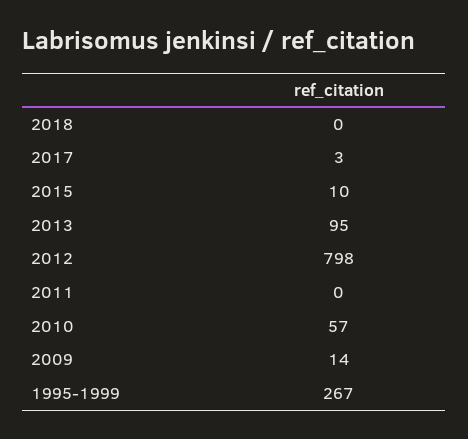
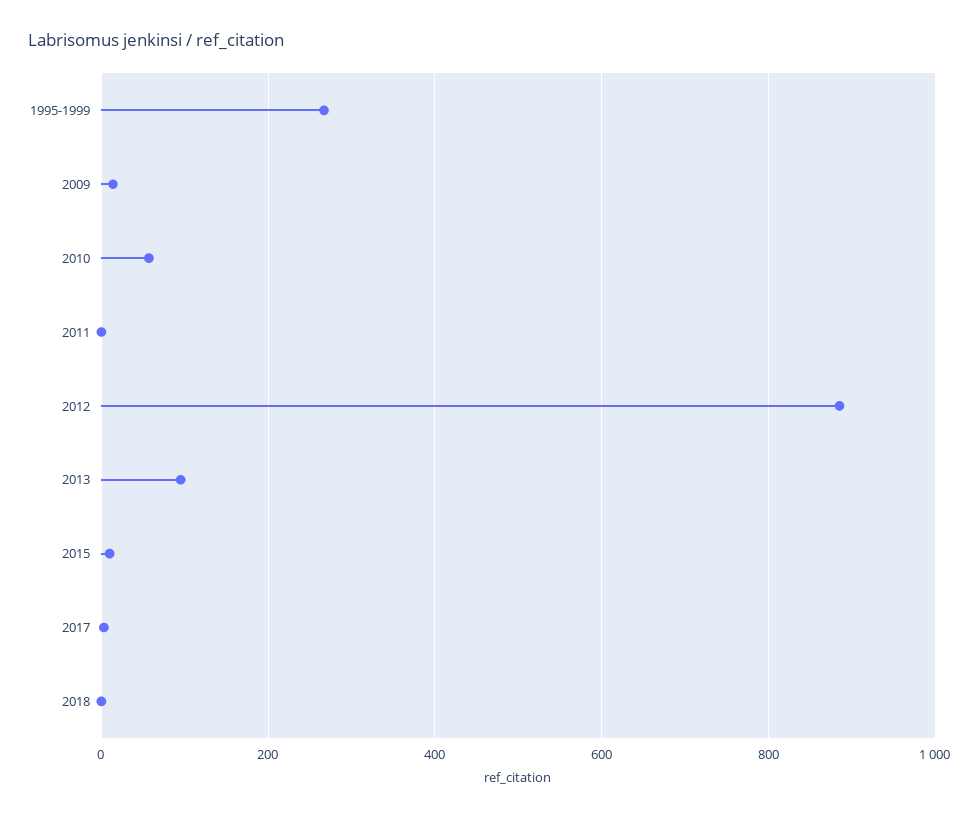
2012: 798 -> 880

